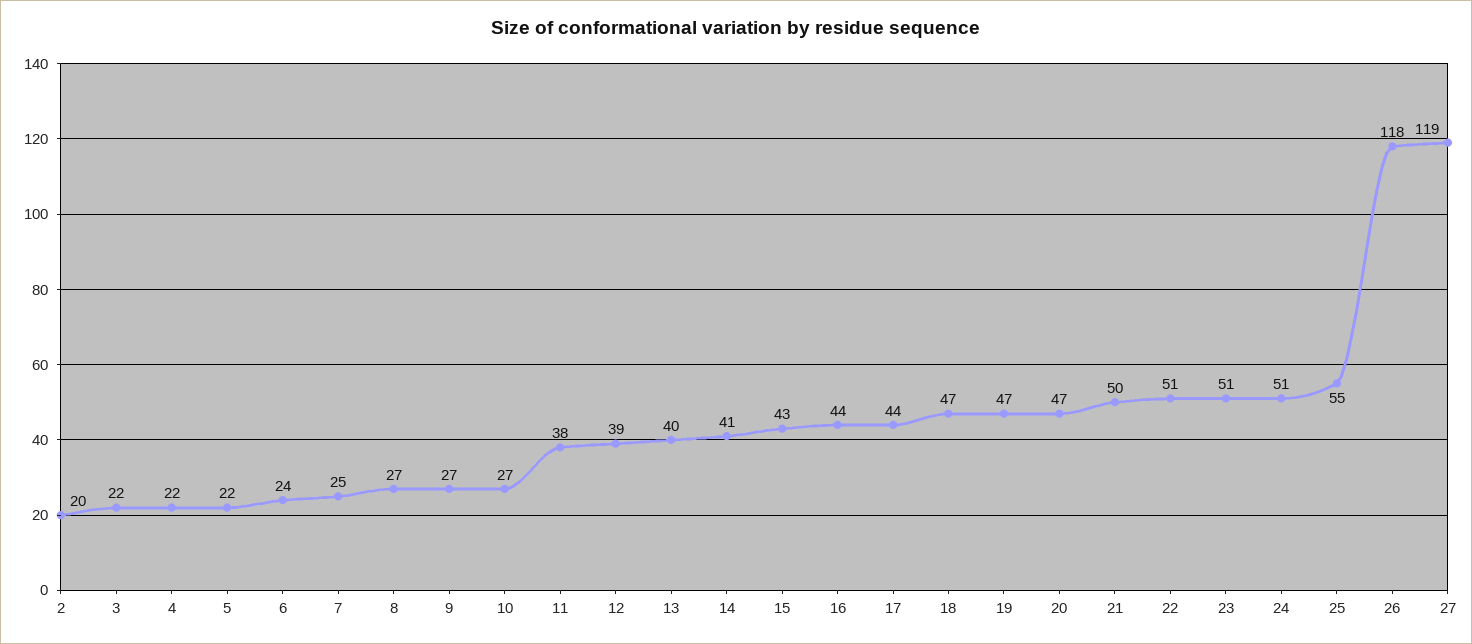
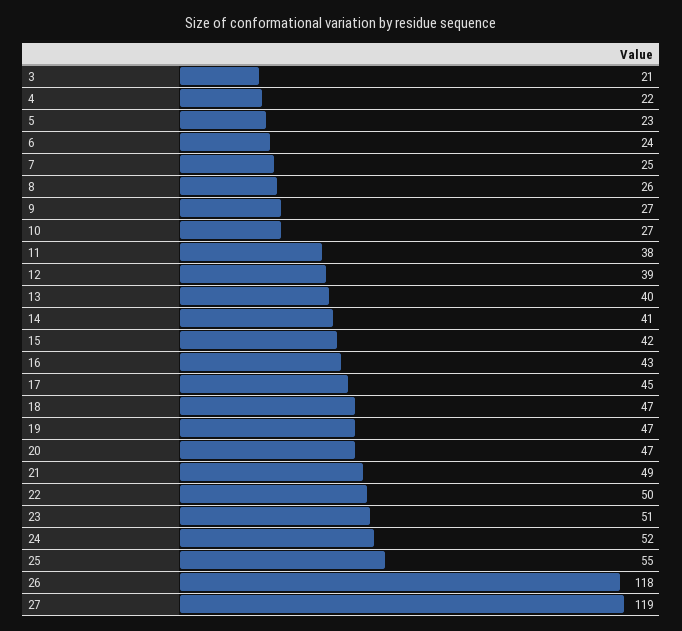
2: 20 -> none
3: 22 -> 21
5: 22 -> 23
8: 27 -> 26
15: 43 -> 42
16: 44 -> 43
17: 44 -> 45
21: 50 -> 49
22: 51 -> 50
24: 51 -> 52

